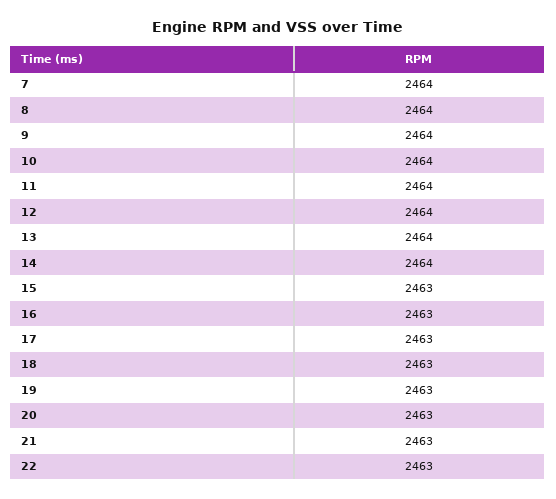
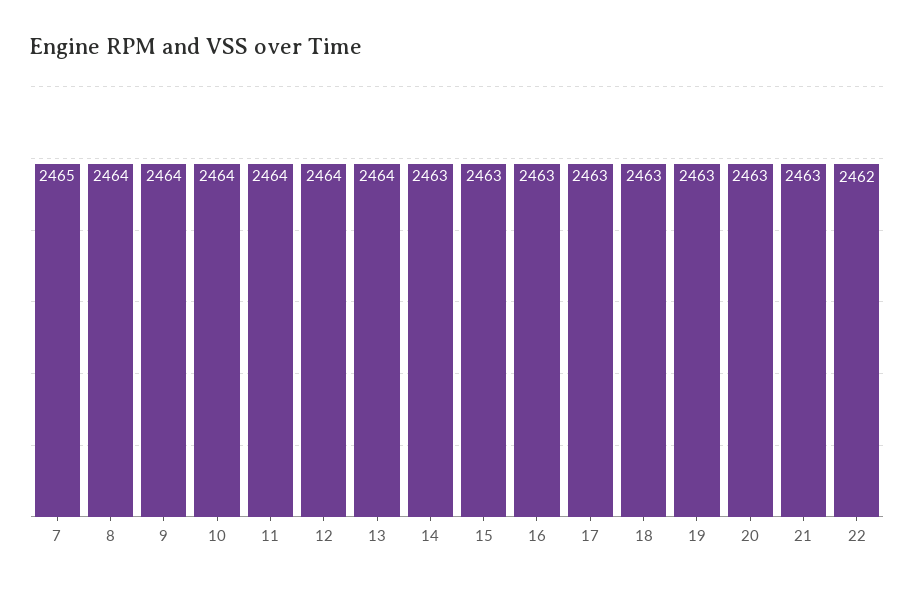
7: 2464 -> 2465
14: 2464 -> 2463
22: 2463 -> 2462

